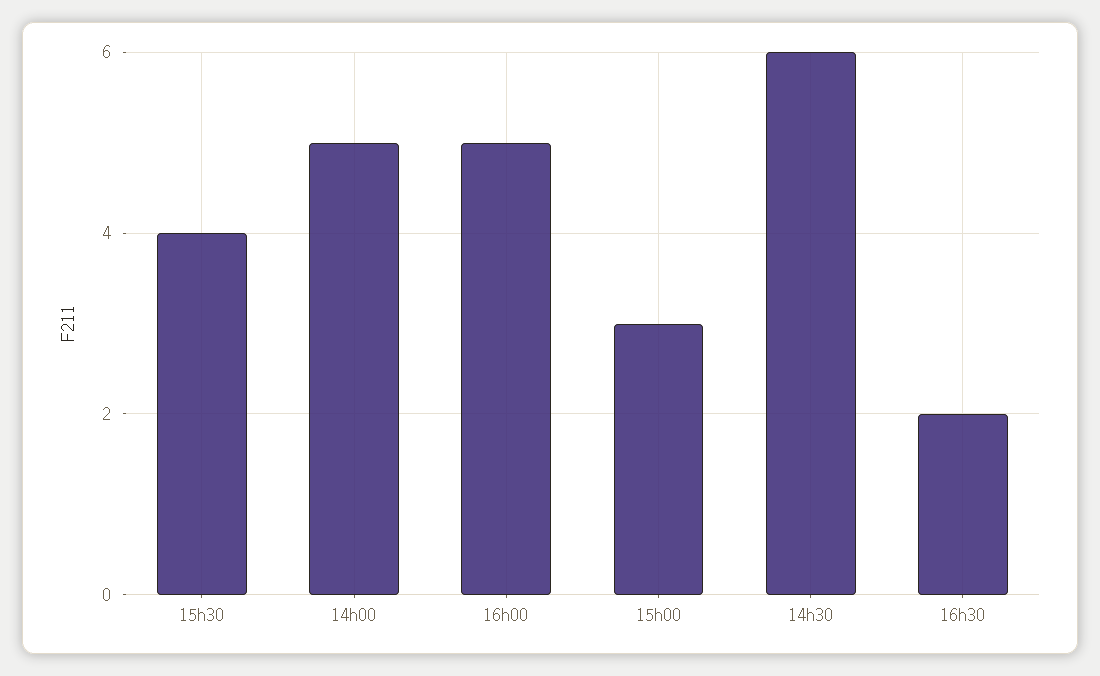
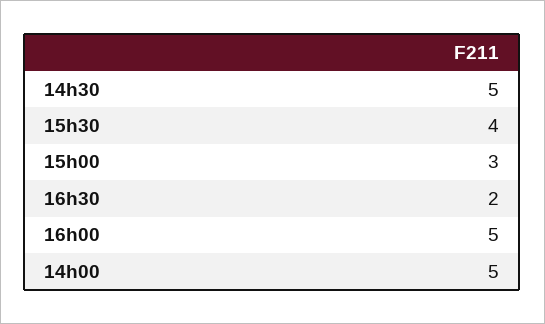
14h30: 6 -> 5

